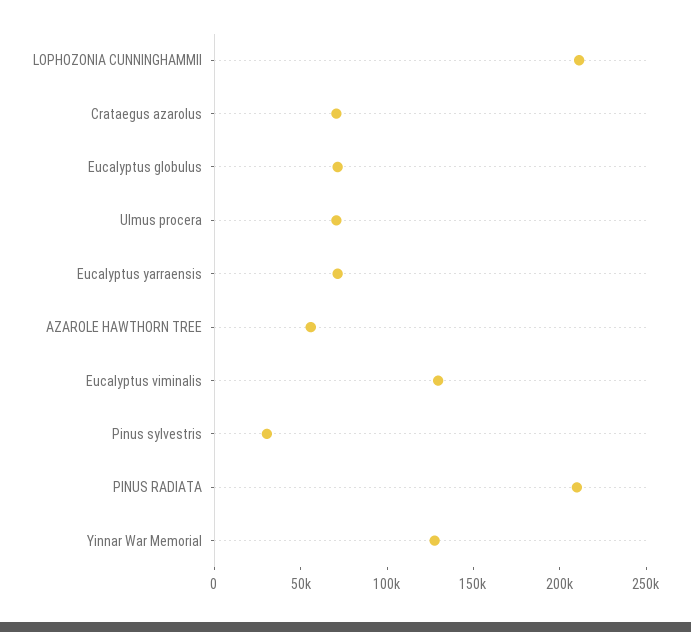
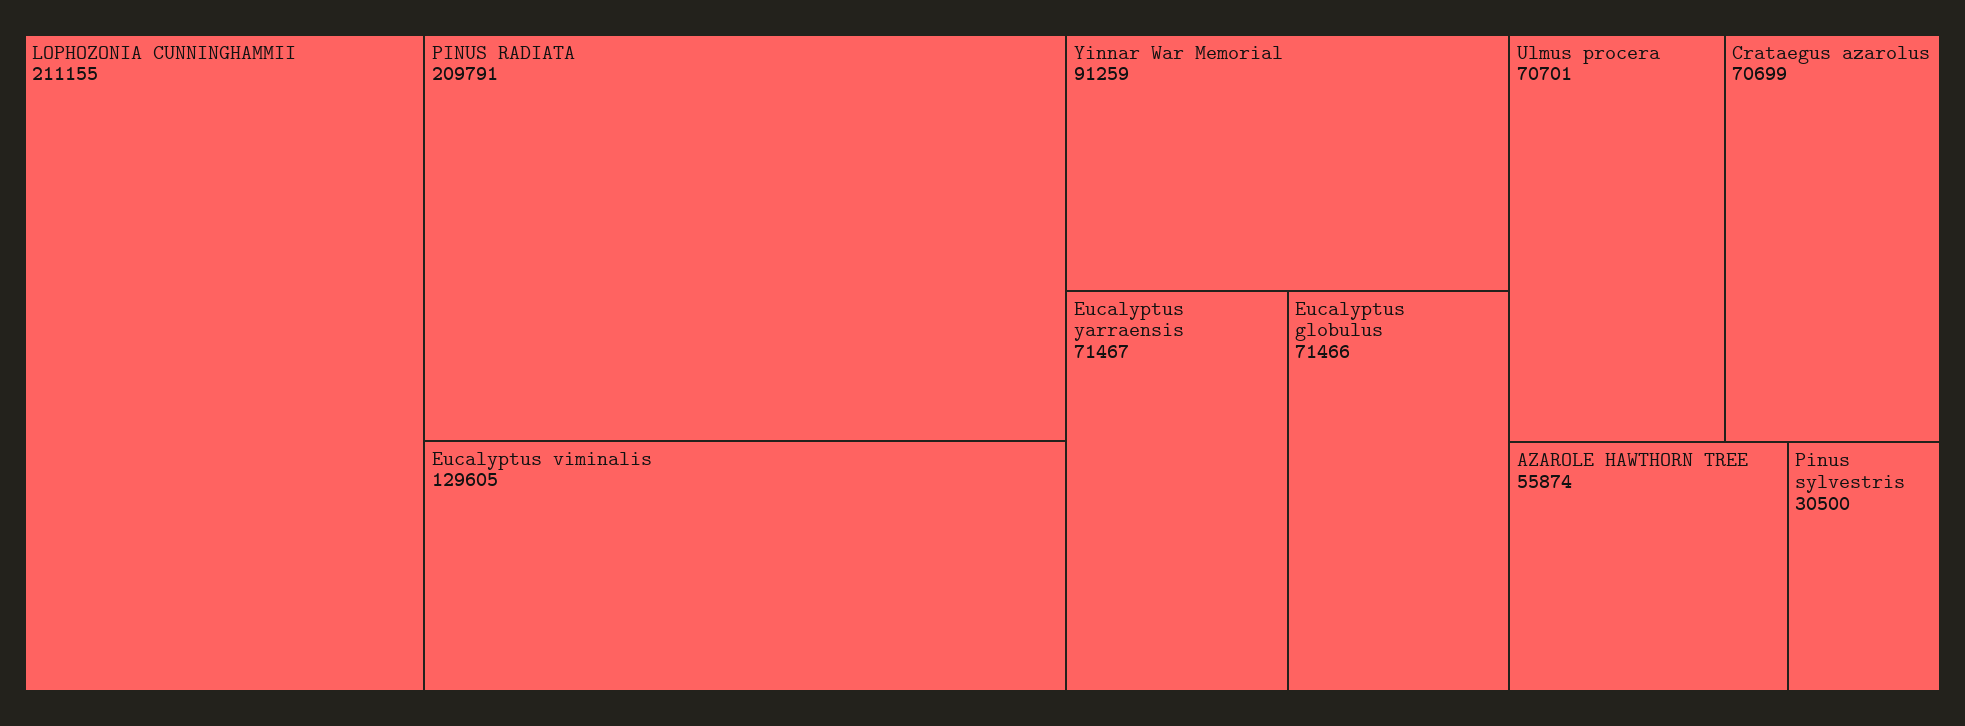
Yinnar War Memorial: 130000 -> 91259

